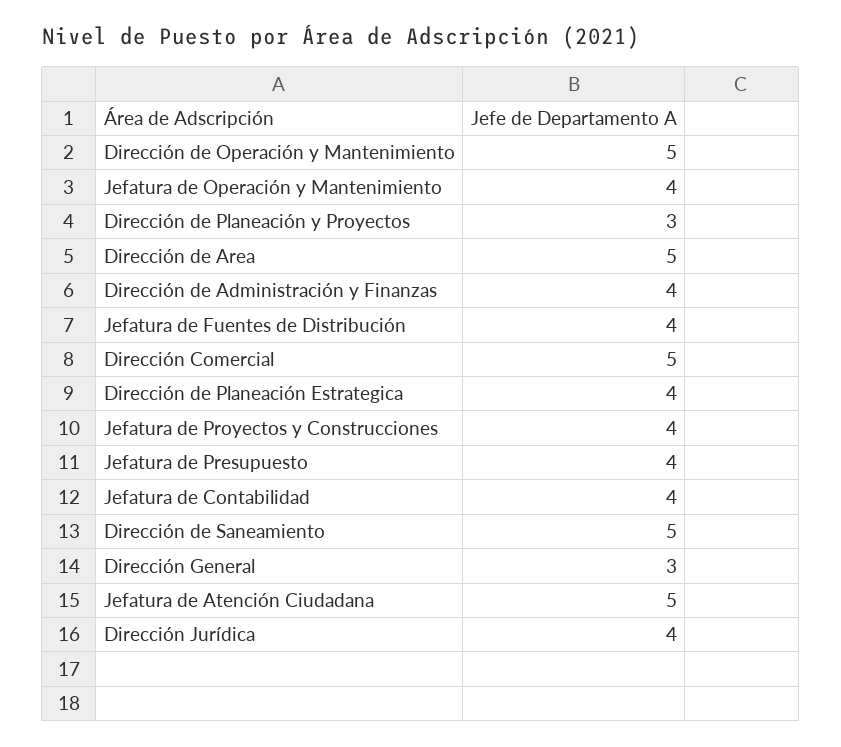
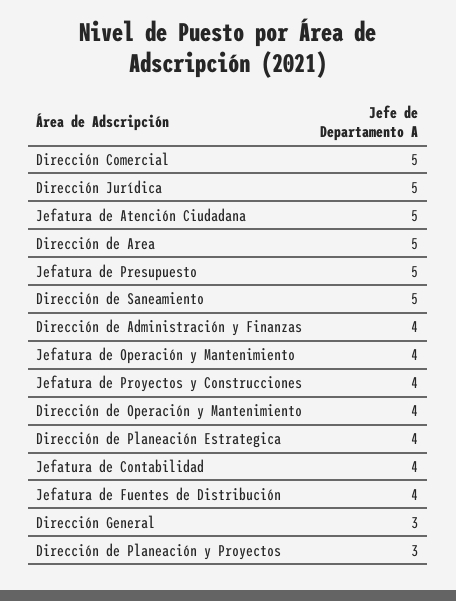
Dirección de Operación y Mantenimiento: 5 -> 4
Jefatura de Presupuesto: 4 -> 5
Dirección Jurídica: 4 -> 5

